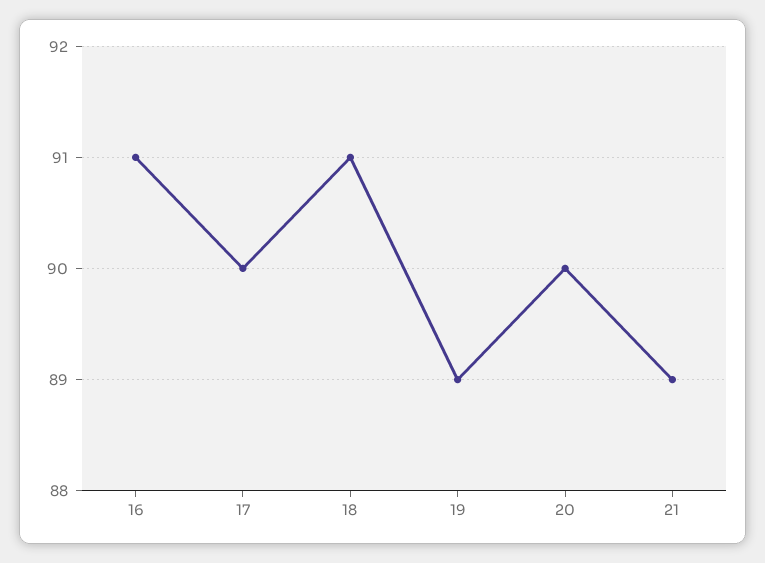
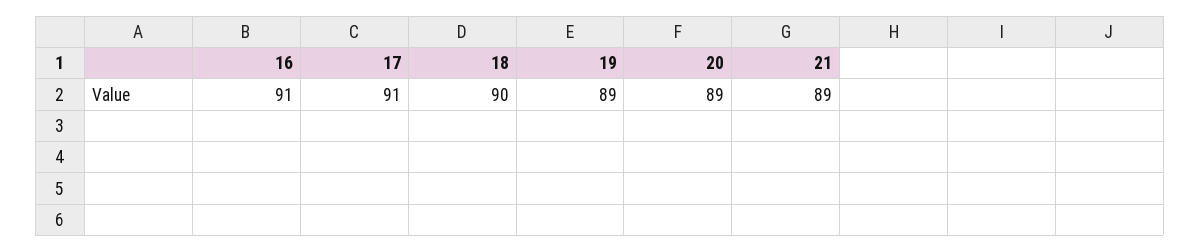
17: 90 -> 91
18: 91 -> 90
20: 90 -> 89

